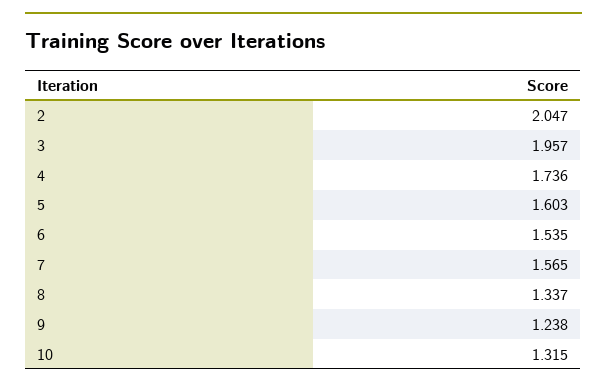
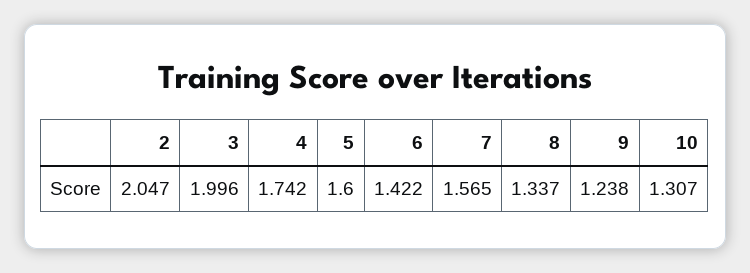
3: 1.957 -> 1.996
4: 1.736 -> 1.742
5: 1.603 -> 1.6
6: 1.535 -> 1.422
10: 1.315 -> 1.307

